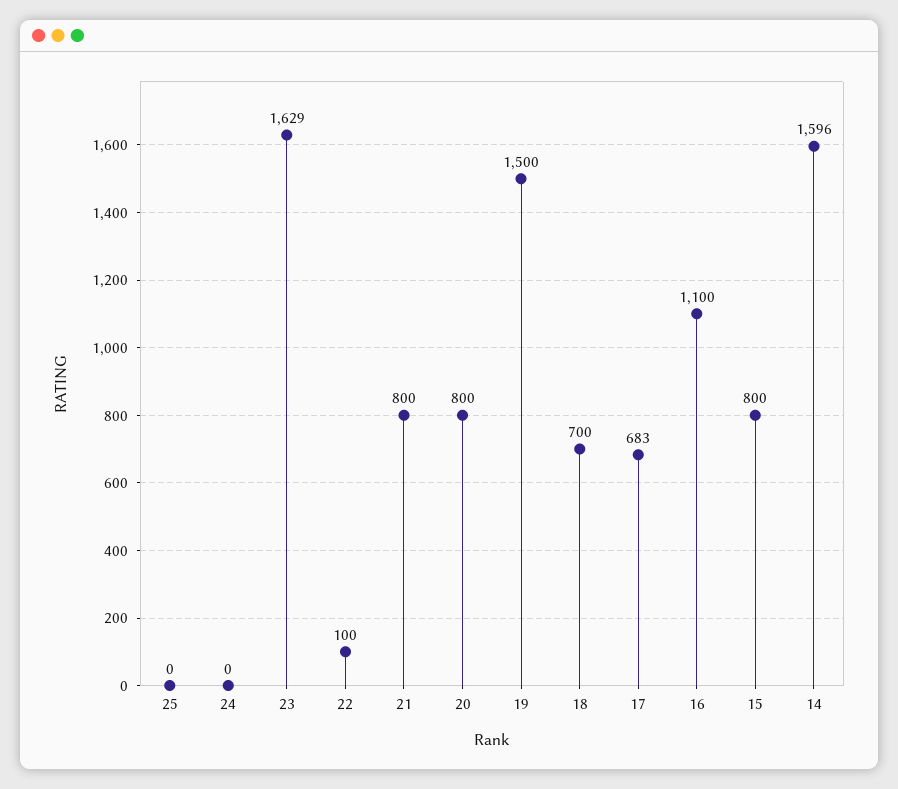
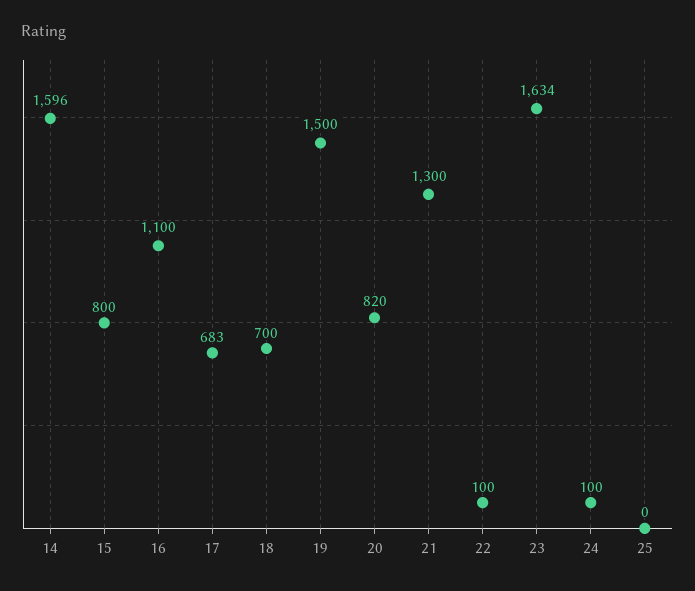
24: 0 -> 100
23: 1629 -> 1634
21: 800 -> 1300
20: 800 -> 820

